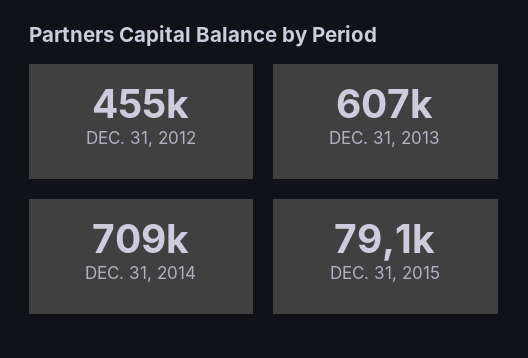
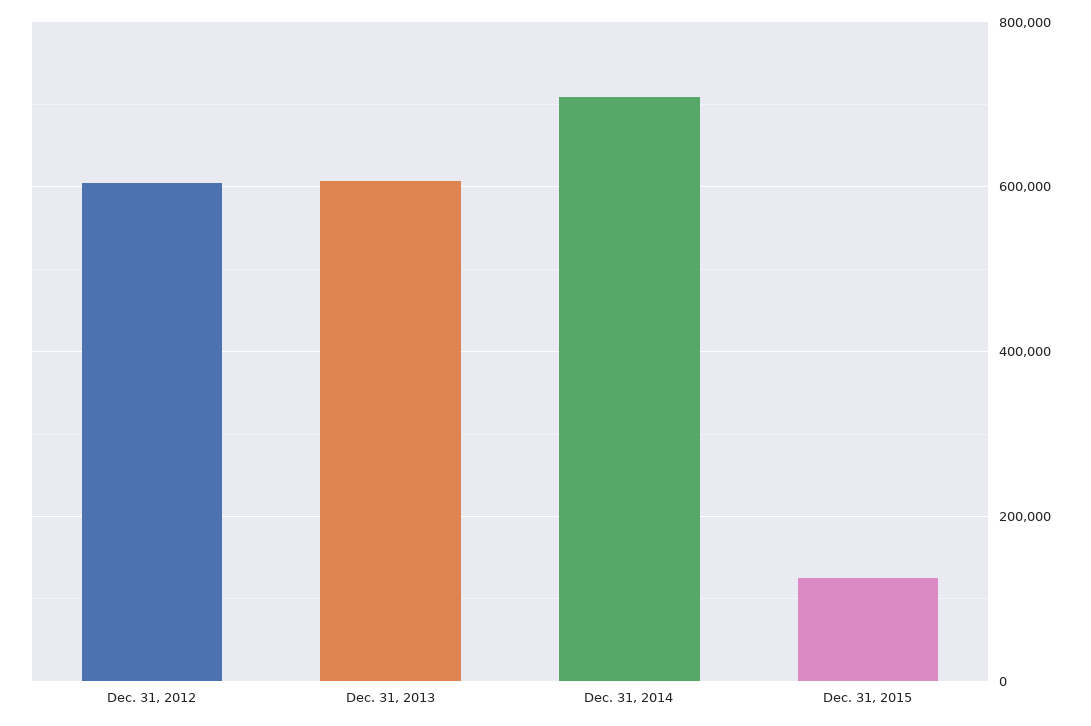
DEC. 31, 2012: 455000 -> 600000
DEC. 31, 2015: 79100 -> 120000

